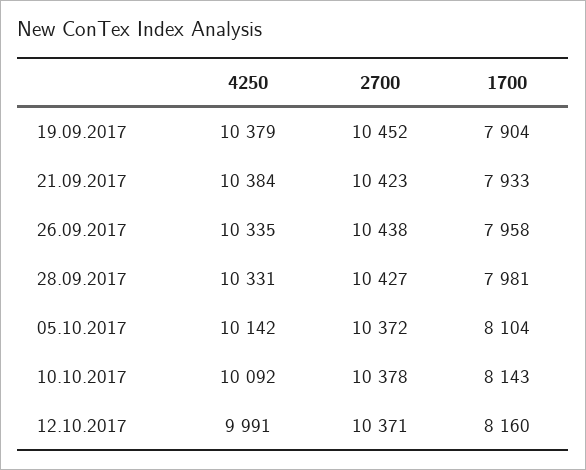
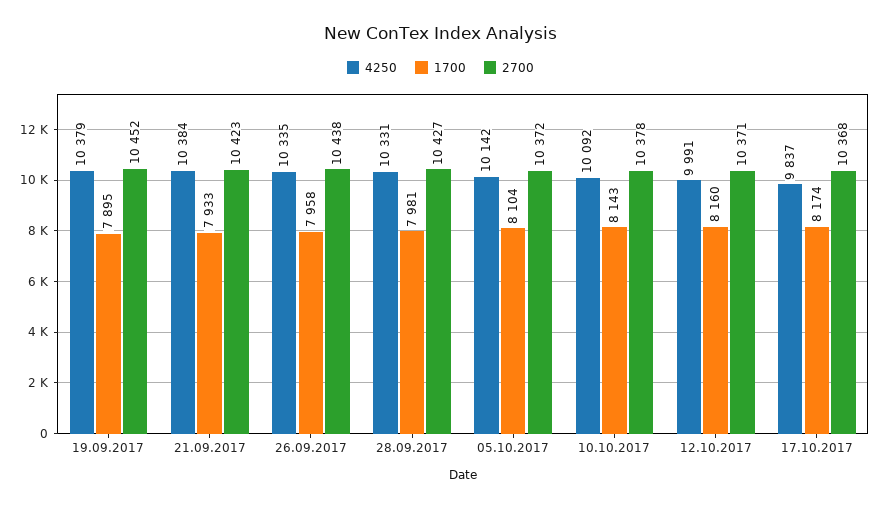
1700, 19.09.2017: 7904 -> 7895
4250, 17.10.2017: none -> 9837
1700, 17.10.2017: none -> 8174
2700, 17.10.2017: none -> 10368

